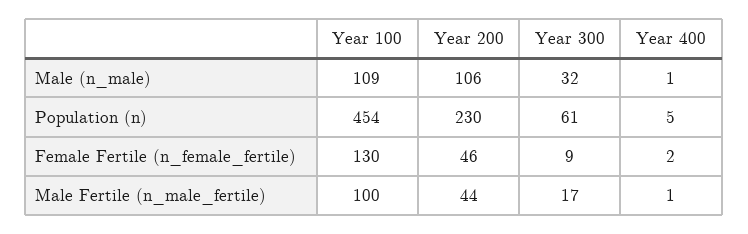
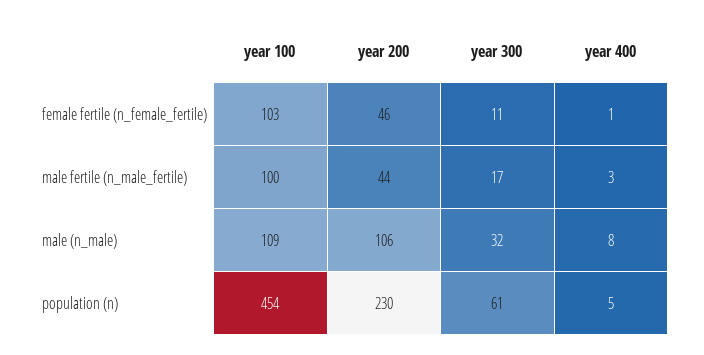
Year 400, Male (n_male): 1 -> 8
Year 100, Female Fertile (n_female_fertile): 130 -> 103
Year 300, Female Fertile (n_female_fertile): 9 -> 11
Year 400, Female Fertile (n_female_fertile): 2 -> 1
Year 400, Male Fertile (n_male_fertile): 1 -> 3

